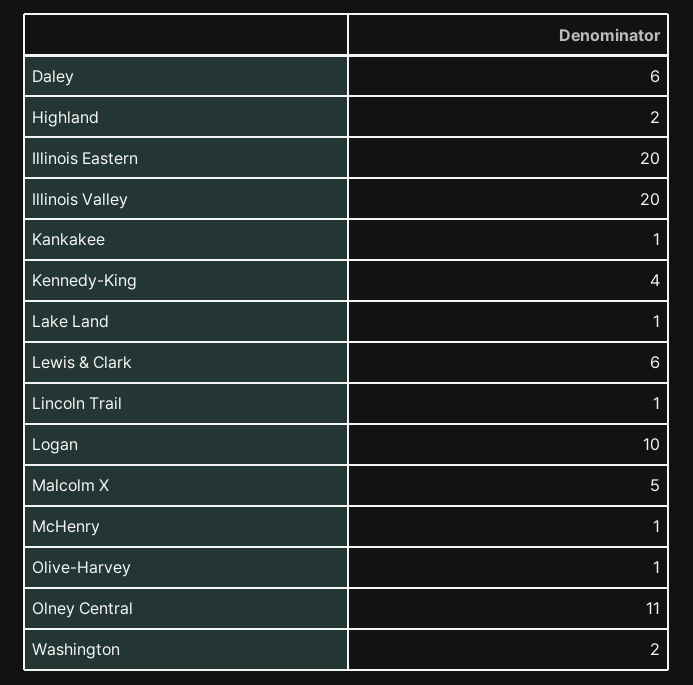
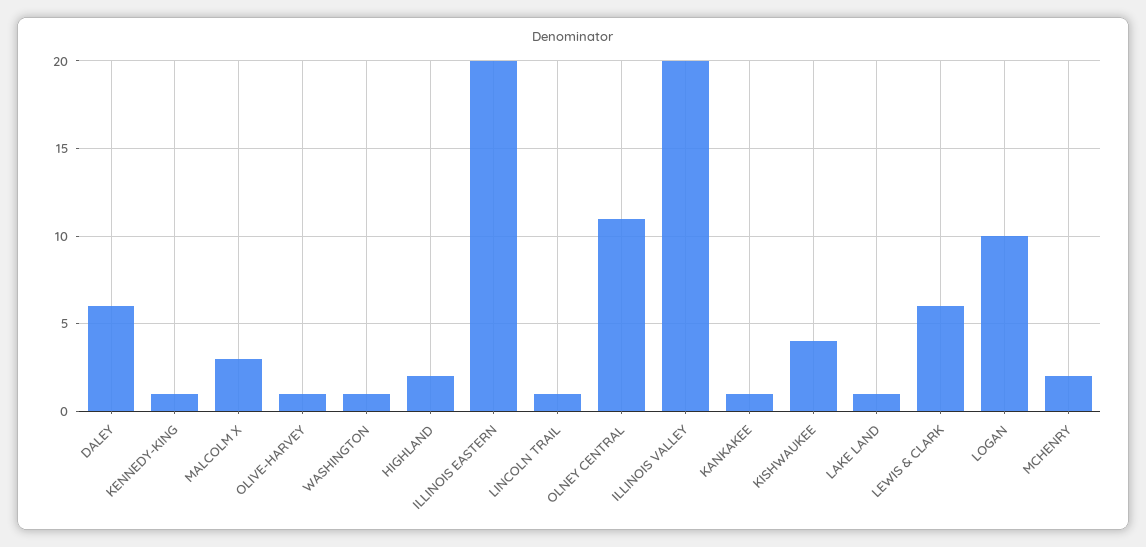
Kennedy-King: 4 -> 1
Malcolm X: 5 -> 3
McHenry: 1 -> 2
Washington: 2 -> 1
KISHWAUKEE: none -> 4

